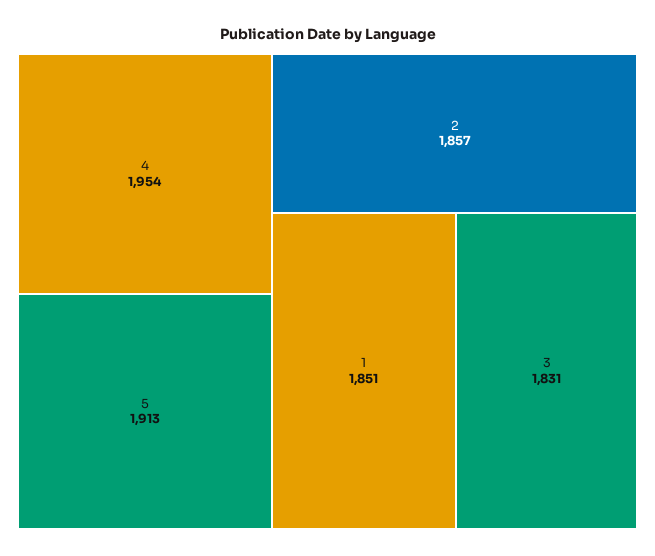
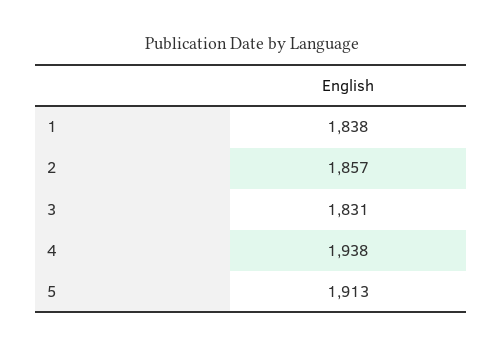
4: 1954 -> 1938
1: 1851 -> 1838

